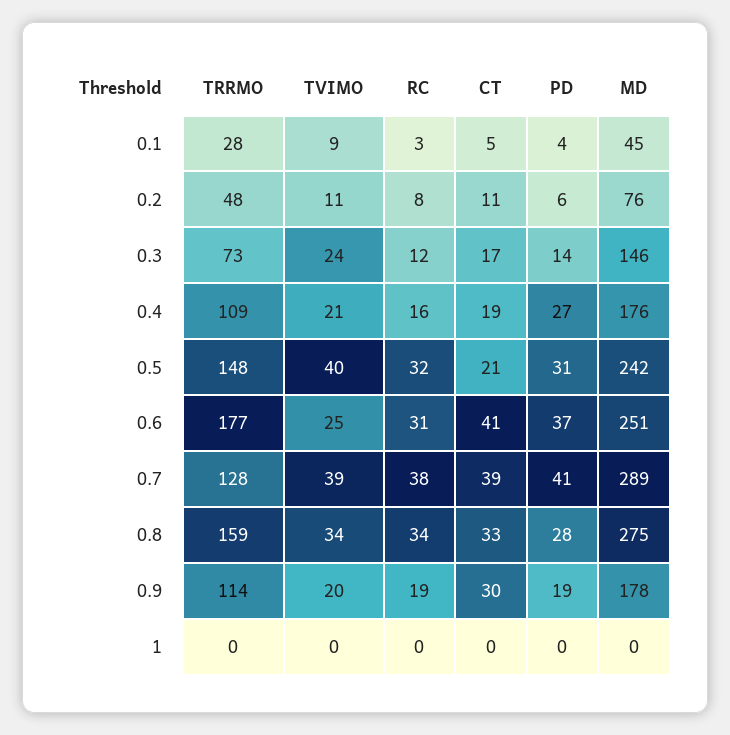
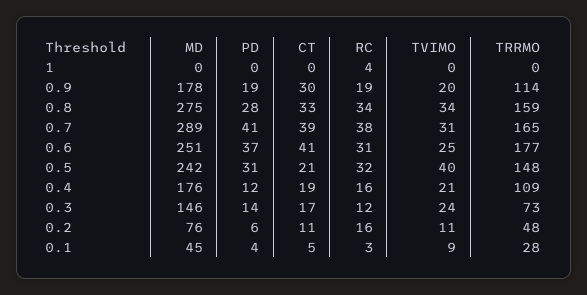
RC, 0.2: 8 -> 16
PD, 0.4: 27 -> 12
TRRMO, 0.7: 128 -> 165
TVIMO, 0.7: 39 -> 31
RC, 1: 0 -> 4

